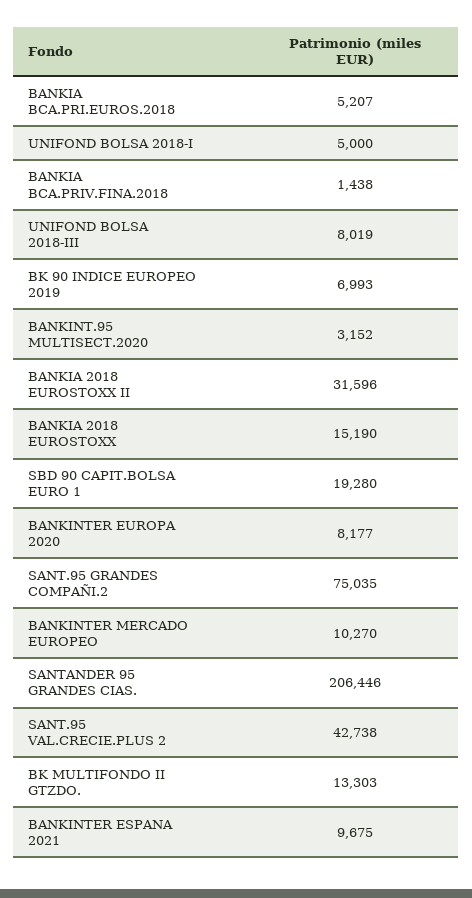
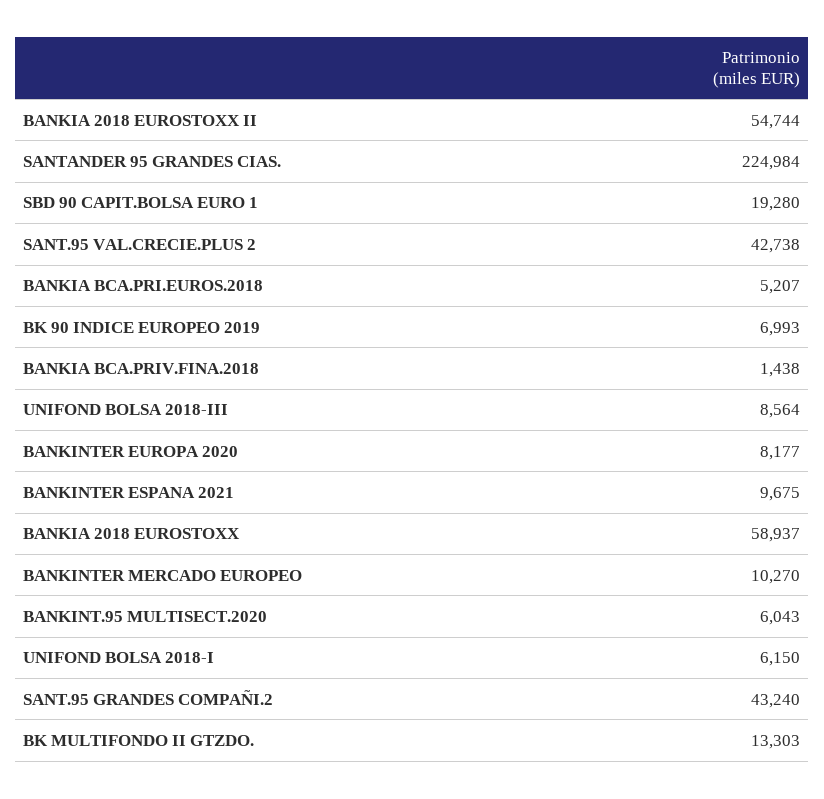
UNIFOND BOLSA 2018-I: 5000 -> 6150
UNIFOND BOLSA 2018-III: 8019 -> 8564
BANKINT.95 MULTISECT.2020: 3152 -> 6043
BANKIA 2018 EUROSTOXX II: 31596 -> 54744
BANKIA 2018 EUROSTOXX: 15190 -> 58937
SANT.95 GRANDES COMPAÑI.2: 75035 -> 43240
SANTANDER 95 GRANDES CIAS.: 206446 -> 224984

